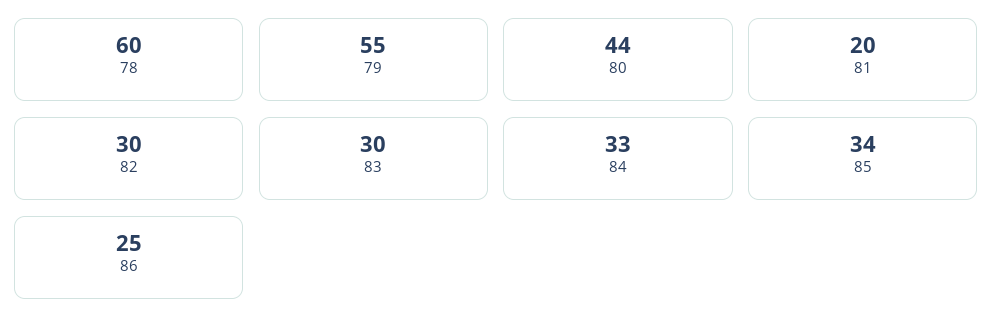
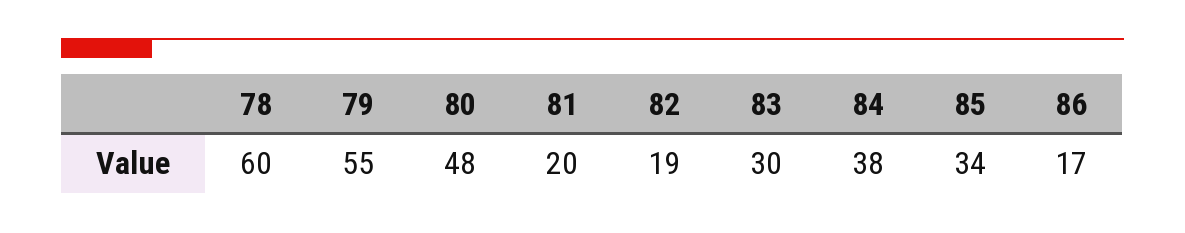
80: 44 -> 48
82: 30 -> 19
84: 33 -> 38
86: 25 -> 17

